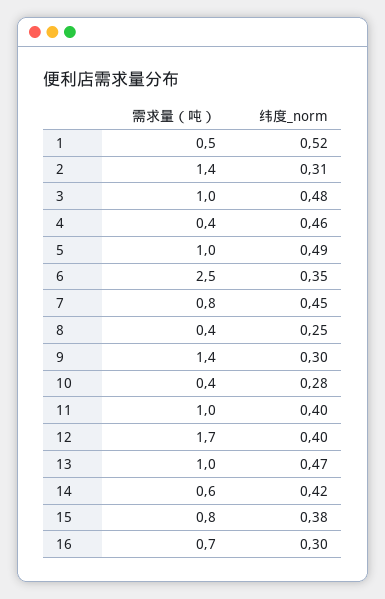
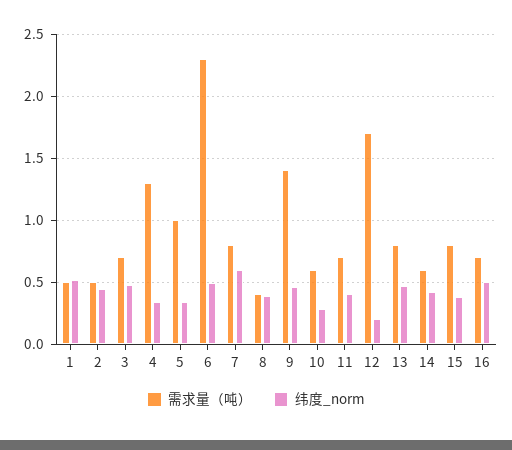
需求量（吨）, 2: 1.4 -> 0.5
纬度_norm, 2: 0.31 -> 0.45
需求量（吨）, 3: 1 -> 0.7
需求量（吨）, 4: 0.4 -> 1.3
纬度_norm, 4: 0.46 -> 0.35
纬度_norm, 5: 0.49 -> 0.35
需求量（吨）, 6: 2.5 -> 2.3
纬度_norm, 6: 0.35 -> 0.5
纬度_norm, 7: 0.45 -> 0.6
纬度_norm, 8: 0.25 -> 0.4
纬度_norm, 9: 0.3 -> 0.45
需求量（吨）, 10: 0.4 -> 0.6
需求量（吨）, 11: 1 -> 0.7
纬度_norm, 12: 0.4 -> 0.2
需求量（吨）, 13: 1 -> 0.8
纬度_norm, 16: 0.3 -> 0.5

